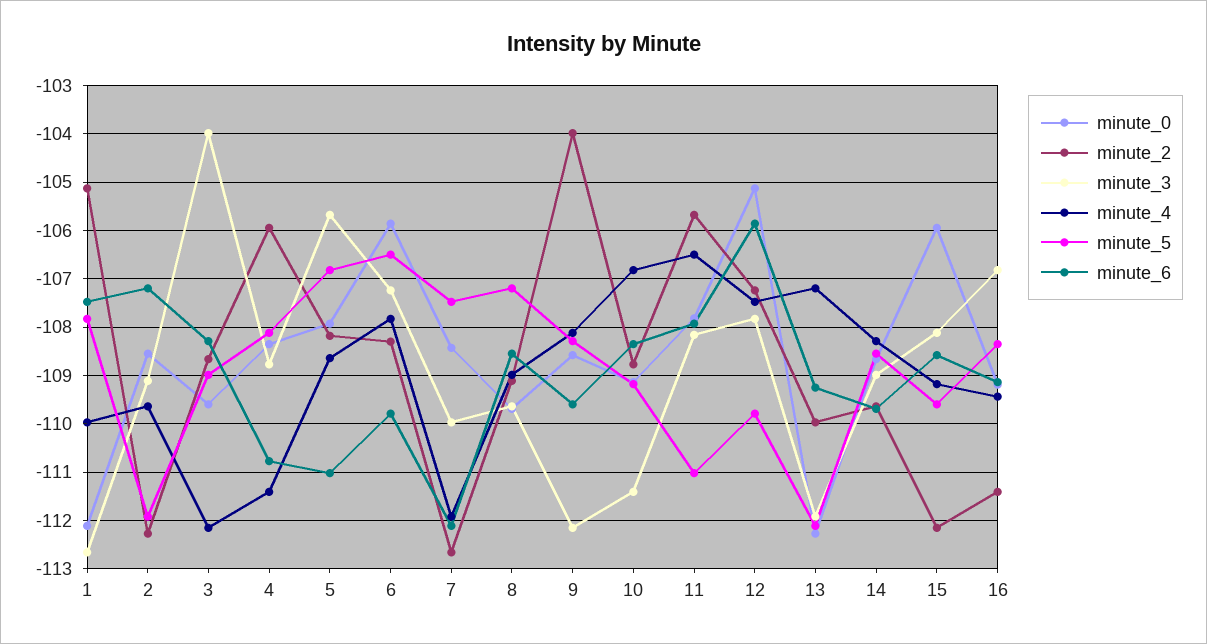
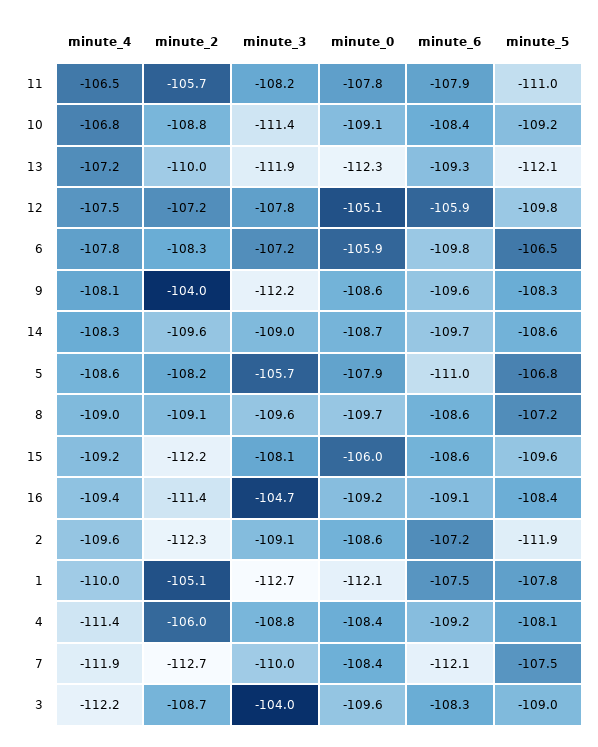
minute_6, 4: -110.8 -> -109.2
minute_3, 16: -106.8 -> -104.7

